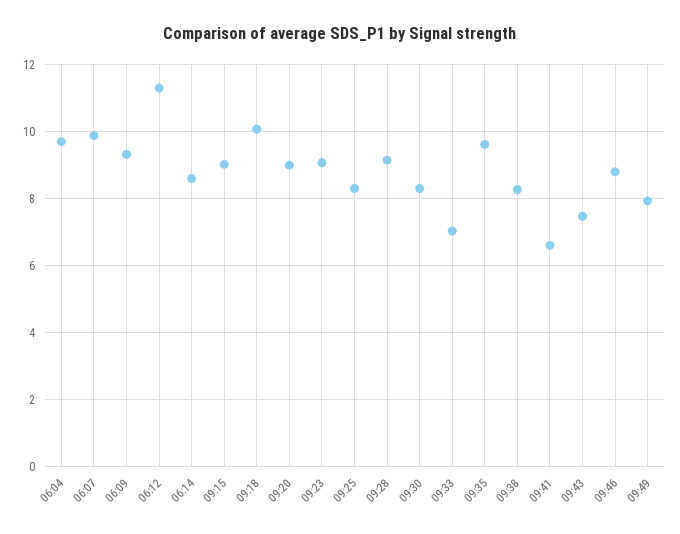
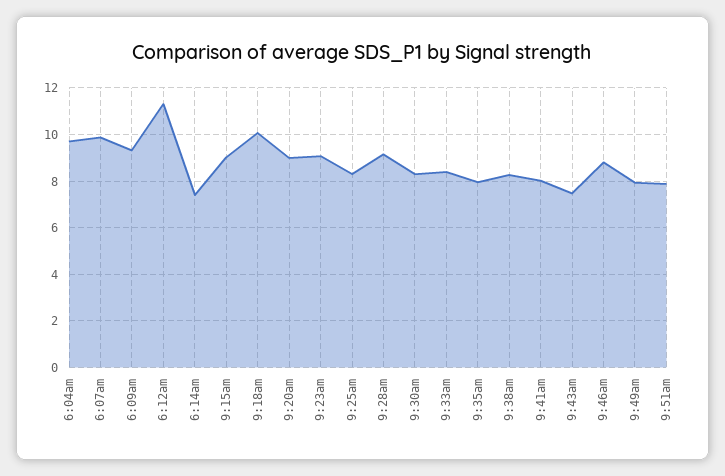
06:14: 8.6 -> 7.5
09:33: 7 -> 8.5
09:35: 9.6 -> 8
09:41: 6.6 -> 8
9:51am: none -> 8

